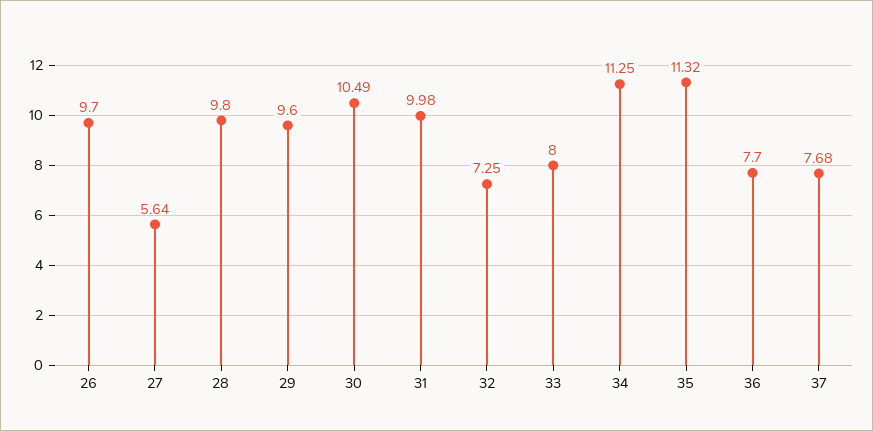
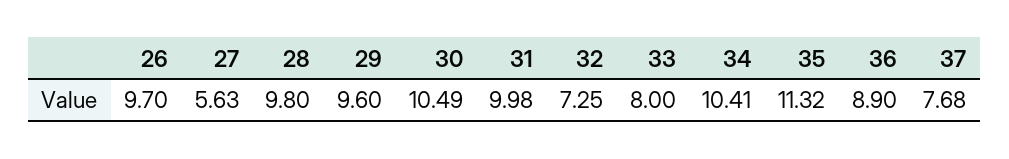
27: 5.64 -> 5.63
34: 11.25 -> 10.41
36: 7.7 -> 8.9

